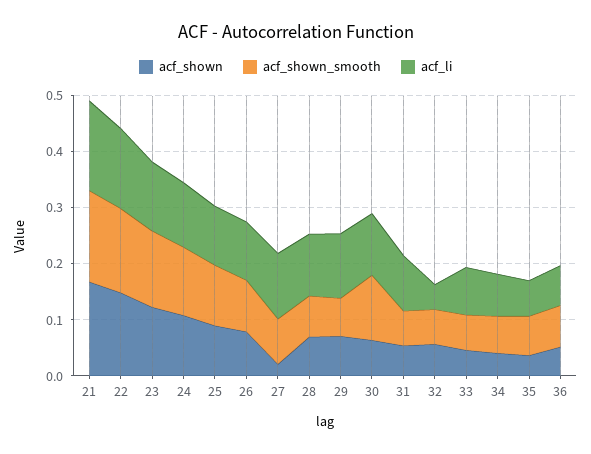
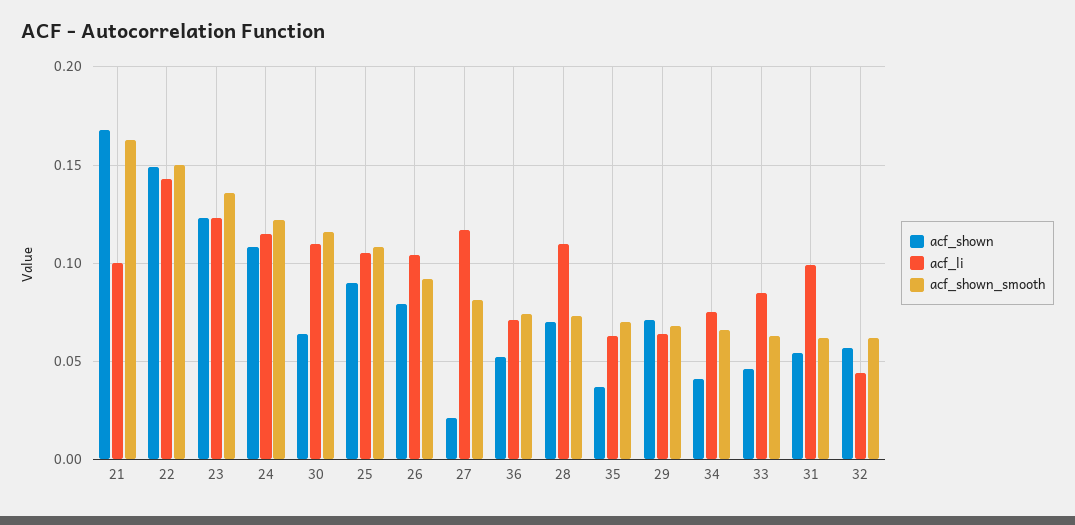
acf_li, 21: 0.16 -> 0.1
acf_li, 29: 0.12 -> 0.065

